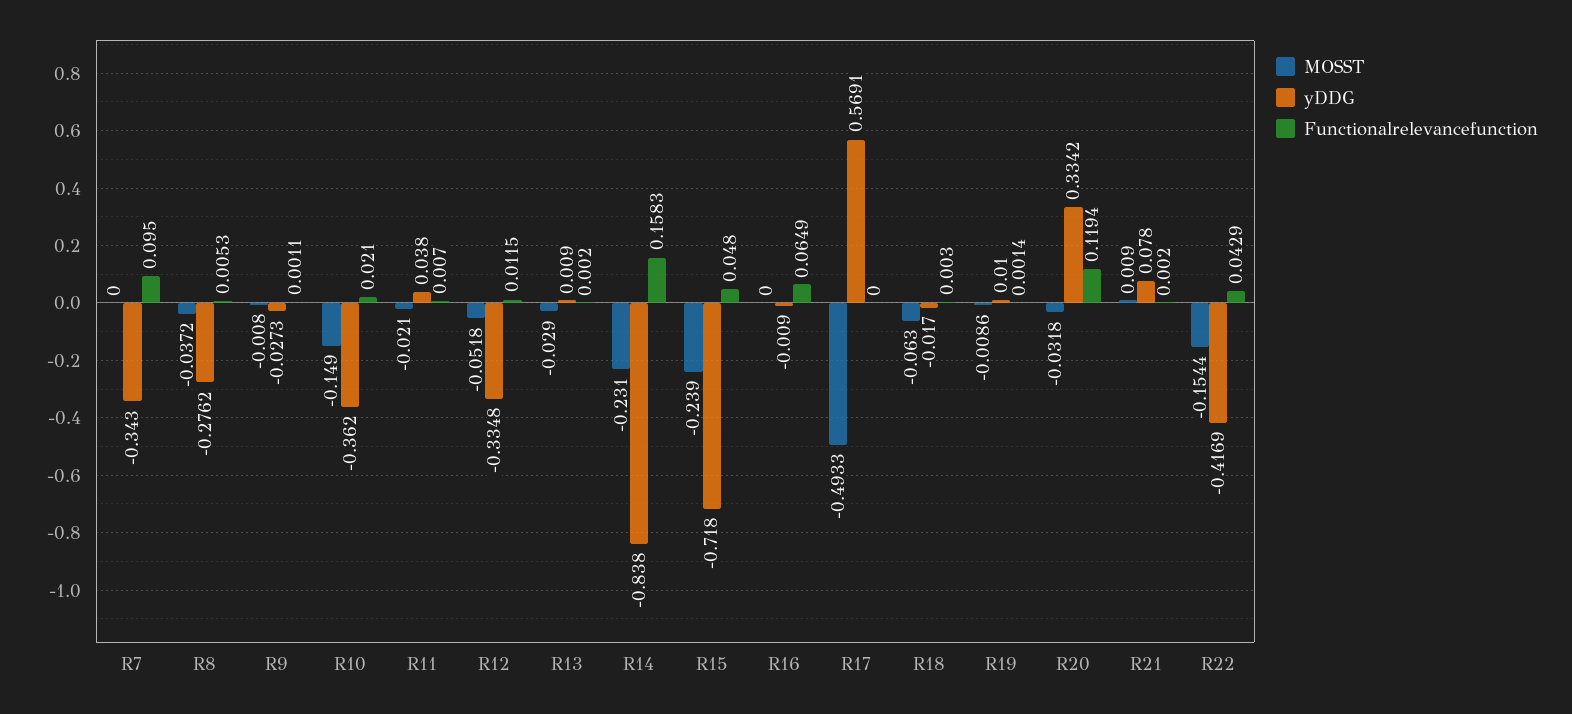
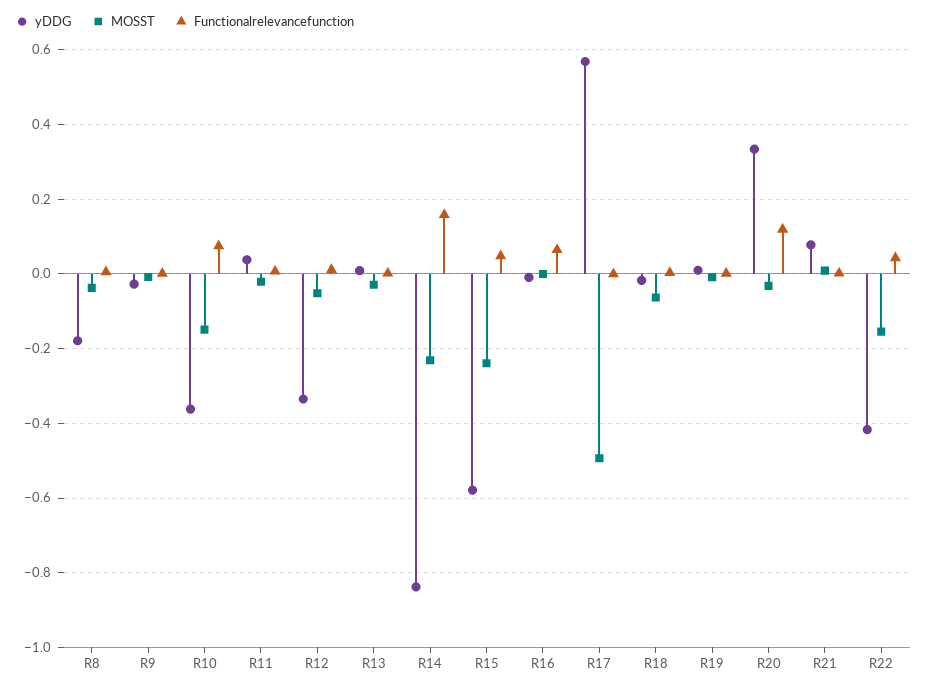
MOSST, R7: 0 -> none
yDDG, R7: -0.343 -> none
Functionalrelevancefunction, R7: 0.095 -> none
yDDG, R8: -0.2762 -> -0.18
Functionalrelevancefunction, R10: 0.021 -> 0.08
yDDG, R15: -0.718 -> -0.58

